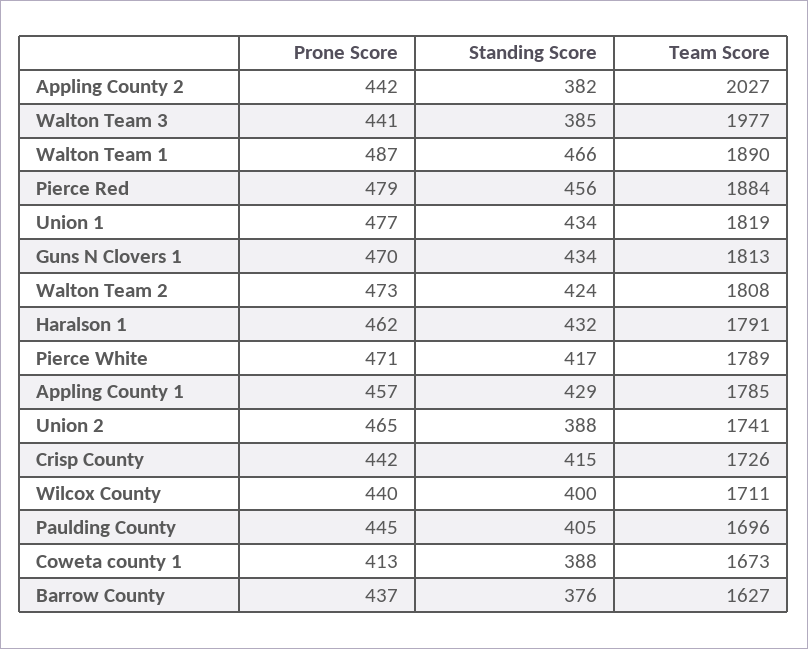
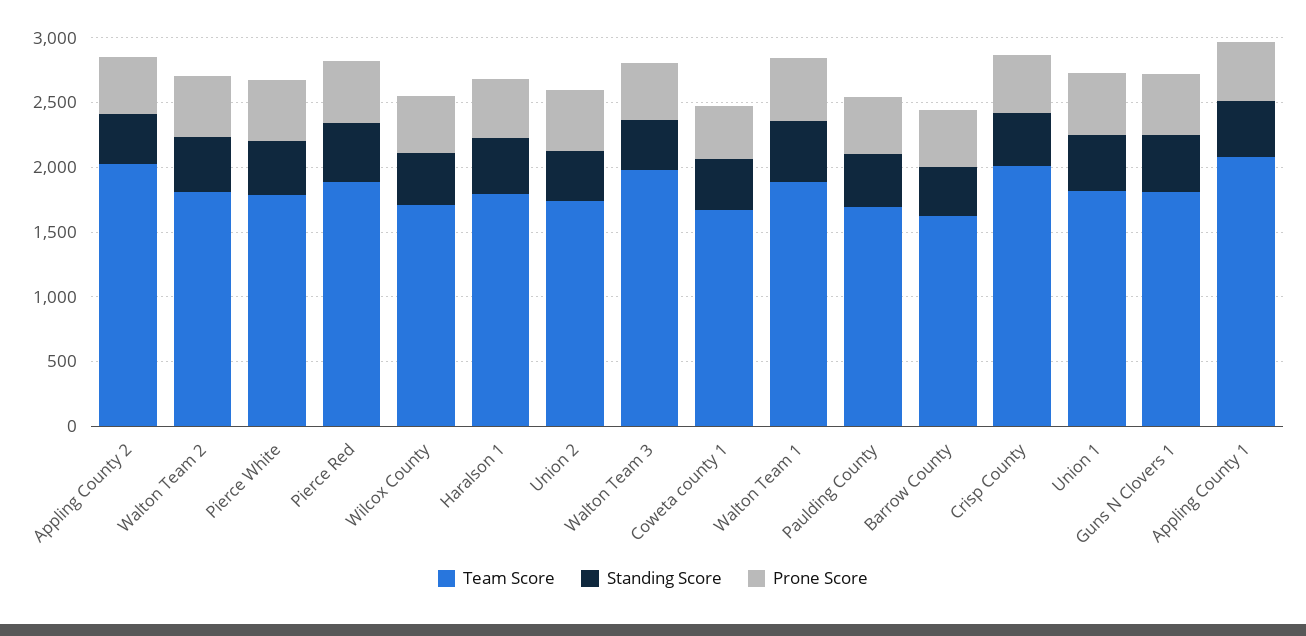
Team Score, Appling County 1: 1785 -> 2100
Team Score, Crisp County: 1726 -> 2000

